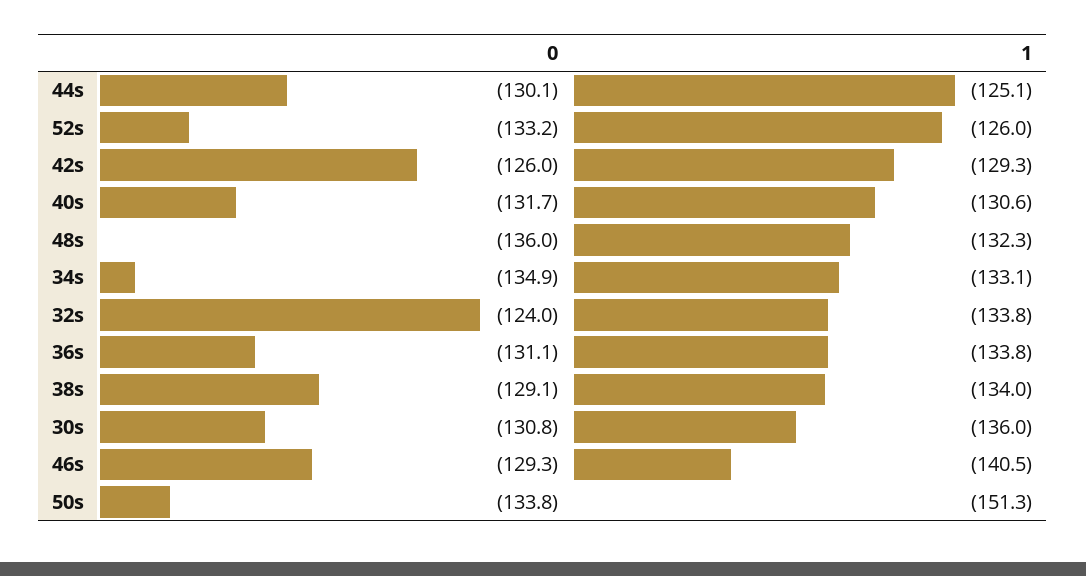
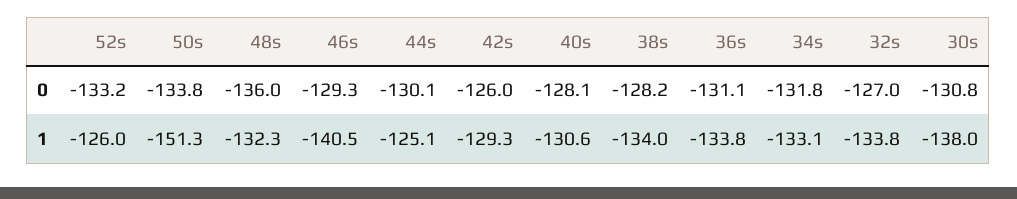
0, 40s: -131.7 -> -128.1
0, 34s: -134.9 -> -131.8
0, 32s: -124 -> -127
0, 38s: -129.1 -> -128.2
1, 30s: -136 -> -138

